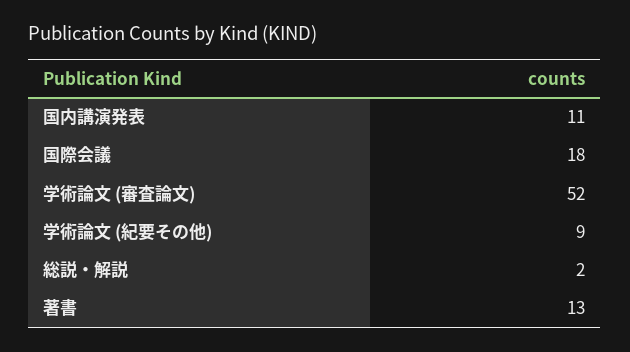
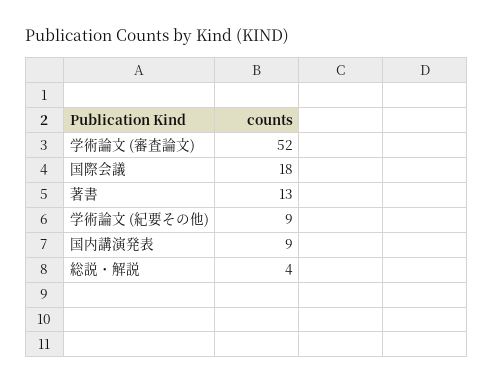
国内講演発表: 11 -> 9
総説・解説: 2 -> 4

